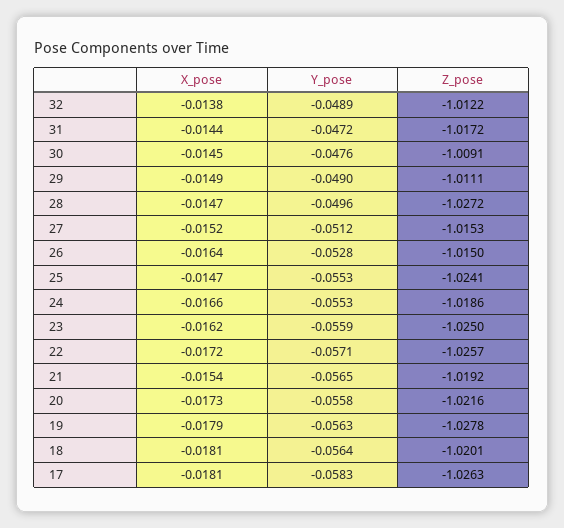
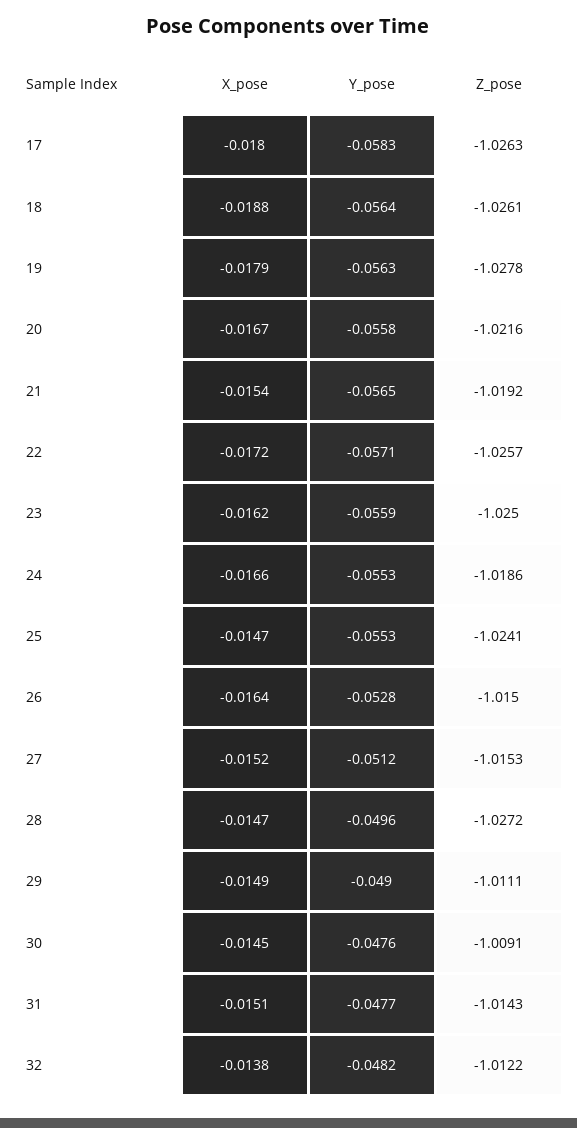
Y_pose, 32: -0.0489 -> -0.0482
X_pose, 31: -0.0144 -> -0.0151
Y_pose, 31: -0.0472 -> -0.0477
Z_pose, 31: -1.0172 -> -1.0143
X_pose, 20: -0.0173 -> -0.0167
X_pose, 18: -0.0181 -> -0.0188
Z_pose, 18: -1.0201 -> -1.0261
X_pose, 17: -0.0181 -> -0.018

